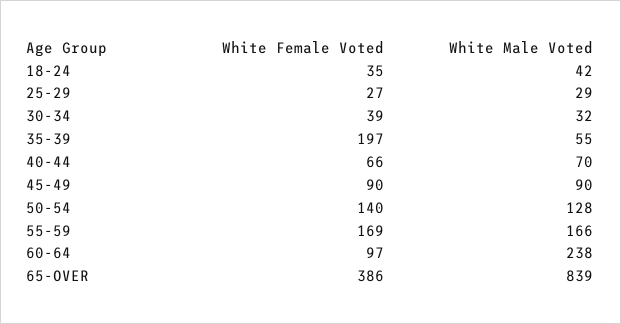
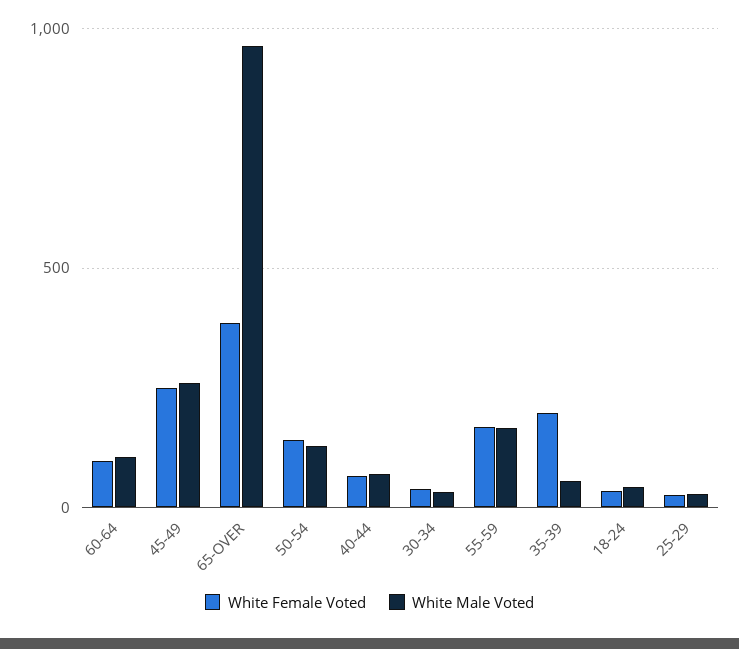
White Female Voted, 45-49: 90 -> 250
White Male Voted, 45-49: 90 -> 250
White Male Voted, 60-64: 238 -> 100
White Male Voted, 65-OVER: 839 -> 950

